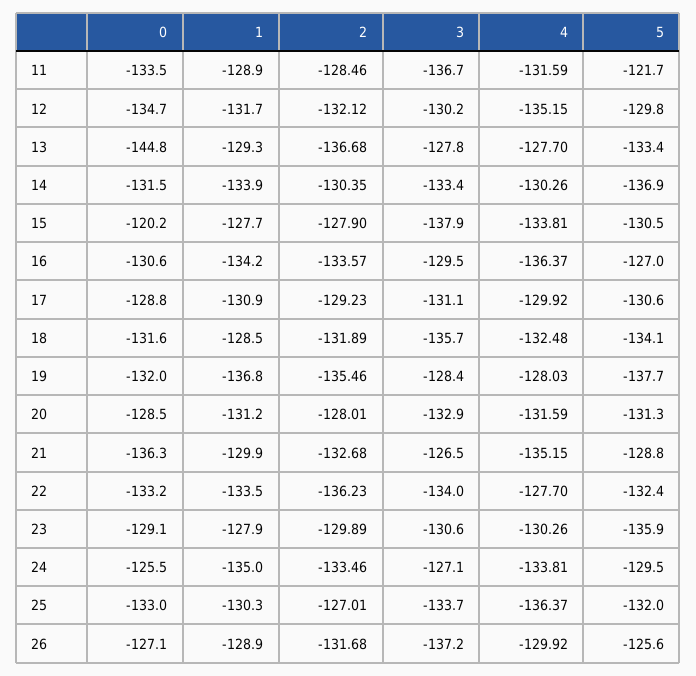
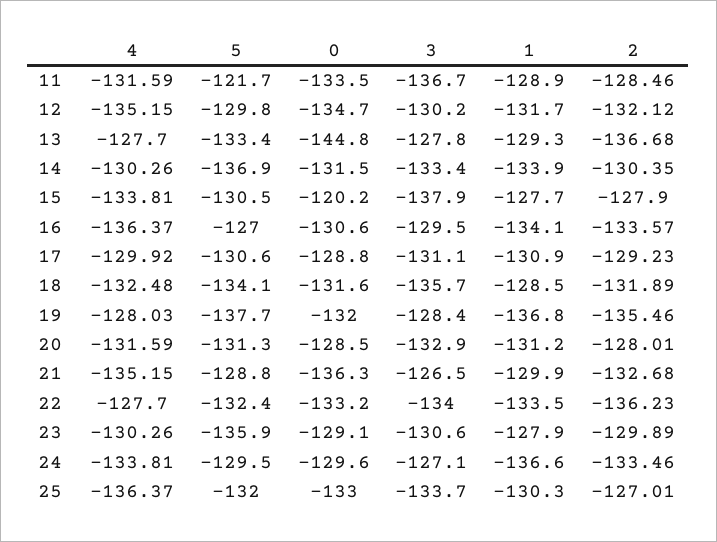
1, 16: -134.2 -> -134.1
0, 24: -125.5 -> -129.6
1, 24: -135 -> -136.6
0, 26: -127.1 -> none
1, 26: -128.9 -> none
2, 26: -131.68 -> none
3, 26: -137.2 -> none
4, 26: -129.92 -> none
5, 26: -125.6 -> none

